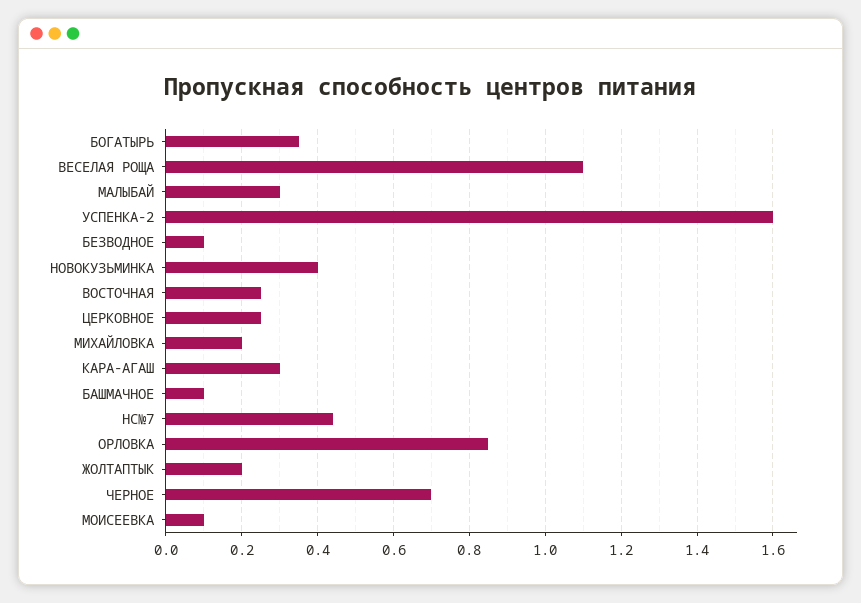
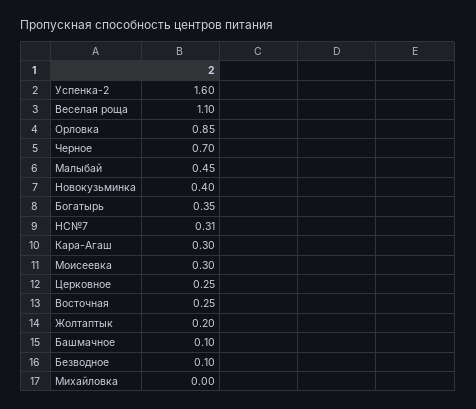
МАЛЫБАЙ: 0.3 -> 0.45
МИХАЙЛОВКА: 0.2 -> 0
НС№7: 0.45 -> 0.31
МОИСЕЕВКА: 0.1 -> 0.3

